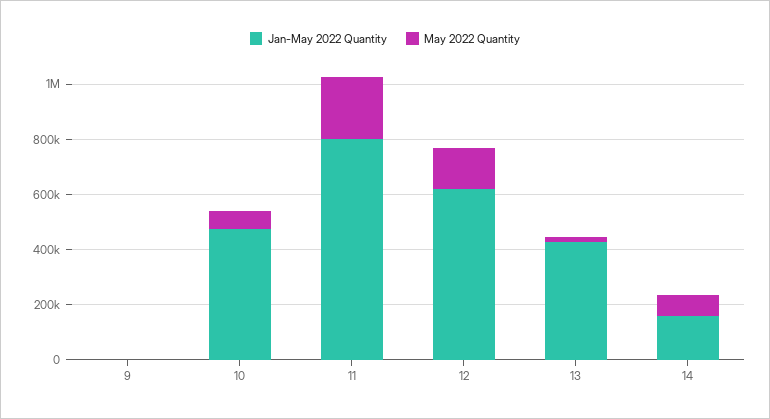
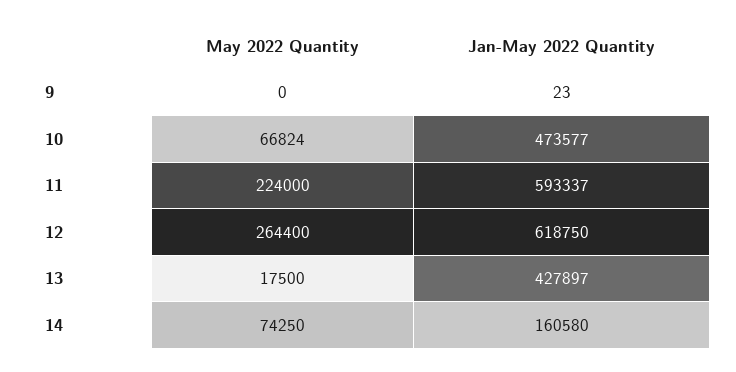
Jan-May 2022 Quantity, 11: 800000 -> 593337
May 2022 Quantity, 12: 150000 -> 264400

